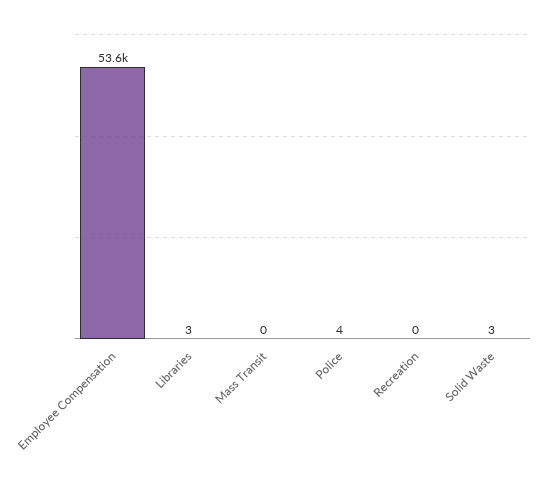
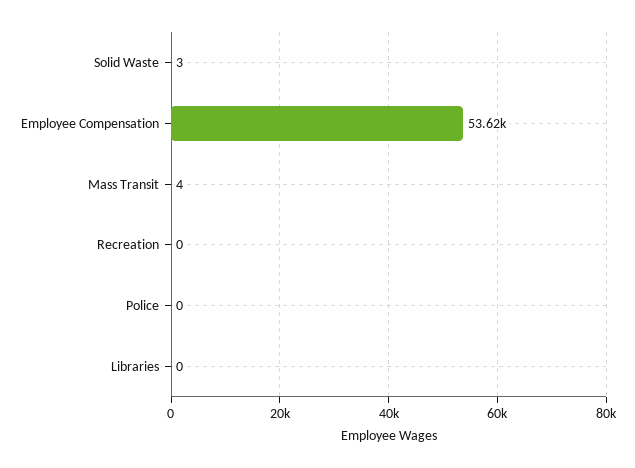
Libraries: 3 -> 0
Mass Transit: 0 -> 4
Police: 4 -> 0

